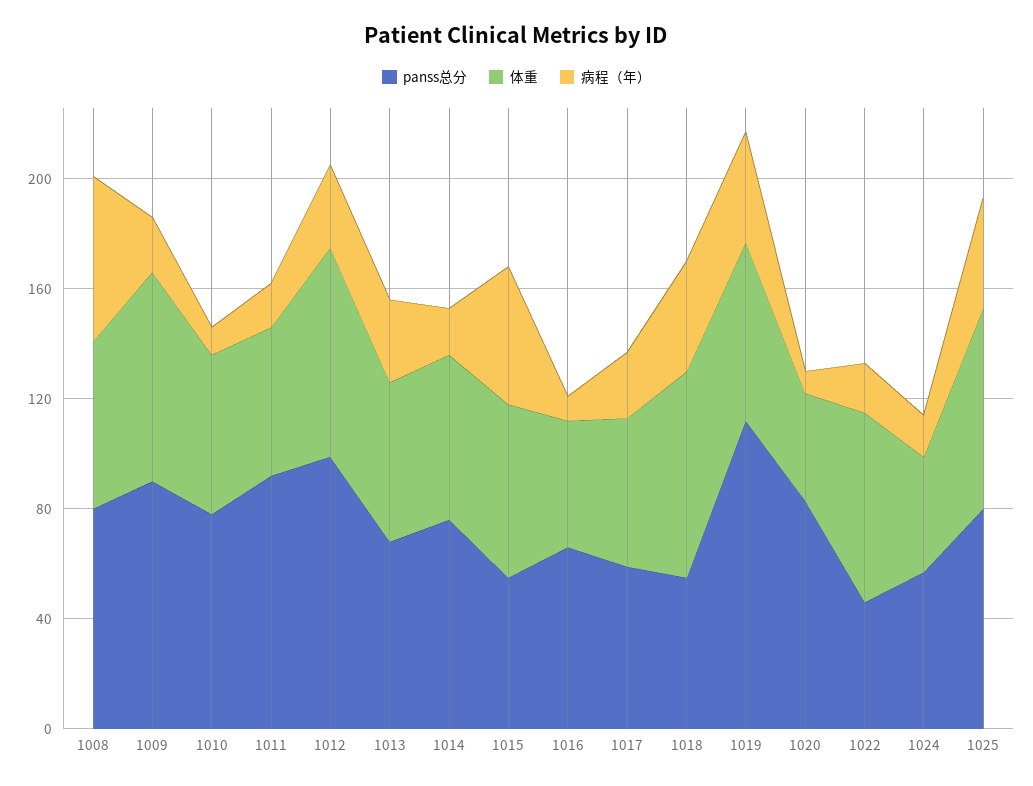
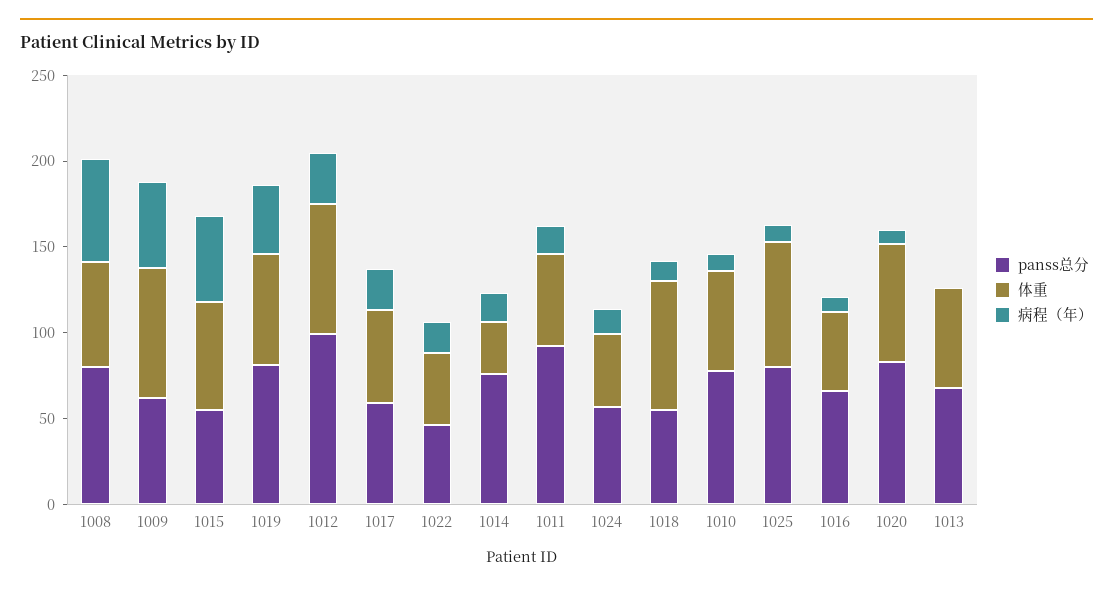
panss总分, 1009: 90 -> 60
病程（年）, 1009: 20 -> 50
病程（年）, 1013: 30 -> 0
体重, 1014: 60 -> 30
病程（年）, 1018: 40 -> 10
panss总分, 1019: 110 -> 80
体重, 1020: 40 -> 70
体重, 1022: 70 -> 40
病程（年）, 1025: 40 -> 10

